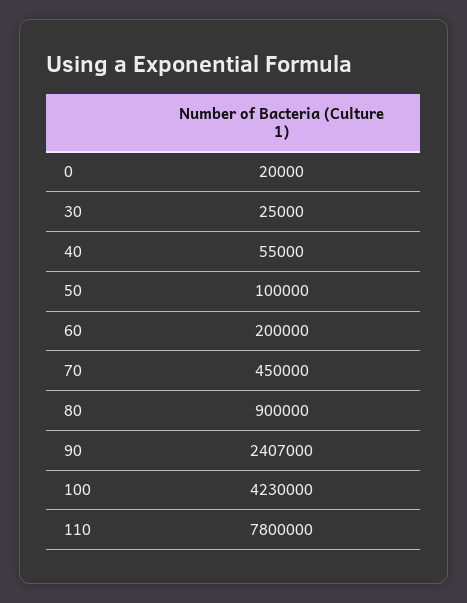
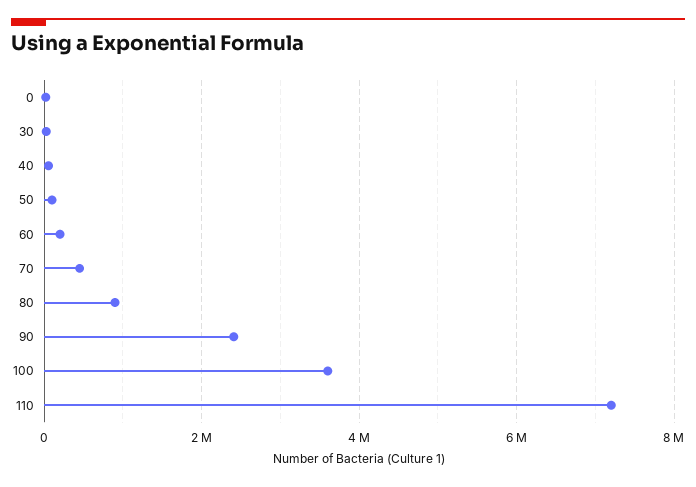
100: 4230000 -> 3600000
110: 7800000 -> 7200000

